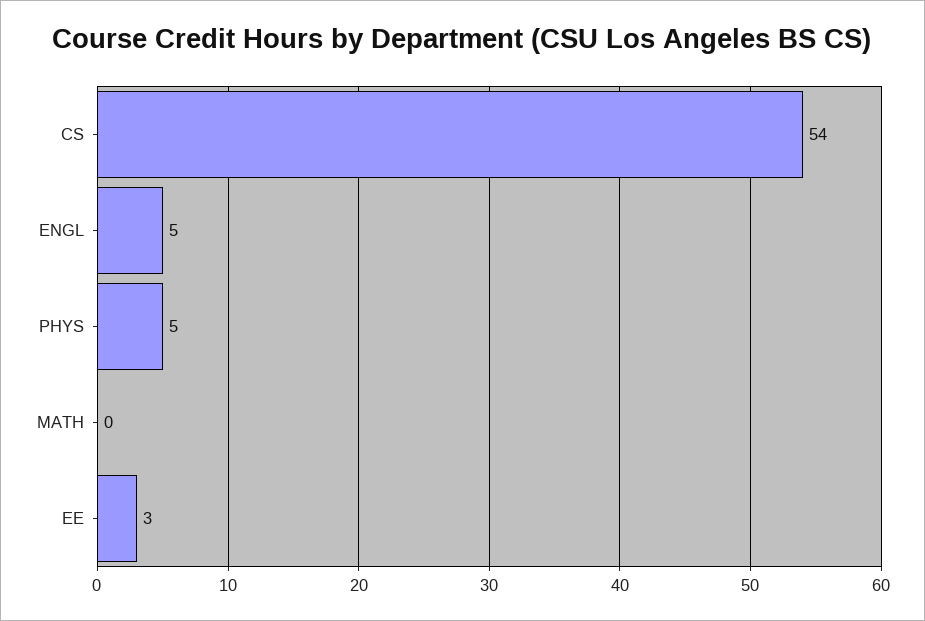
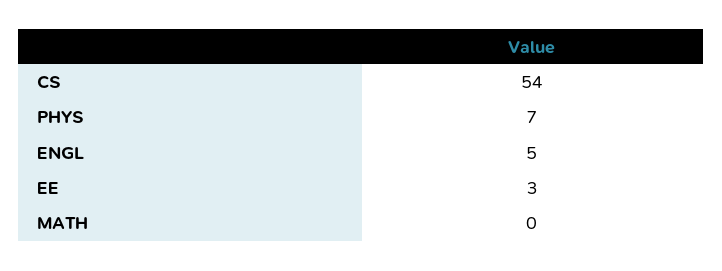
PHYS: 5 -> 7

